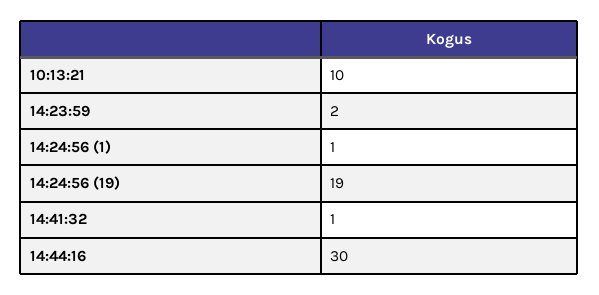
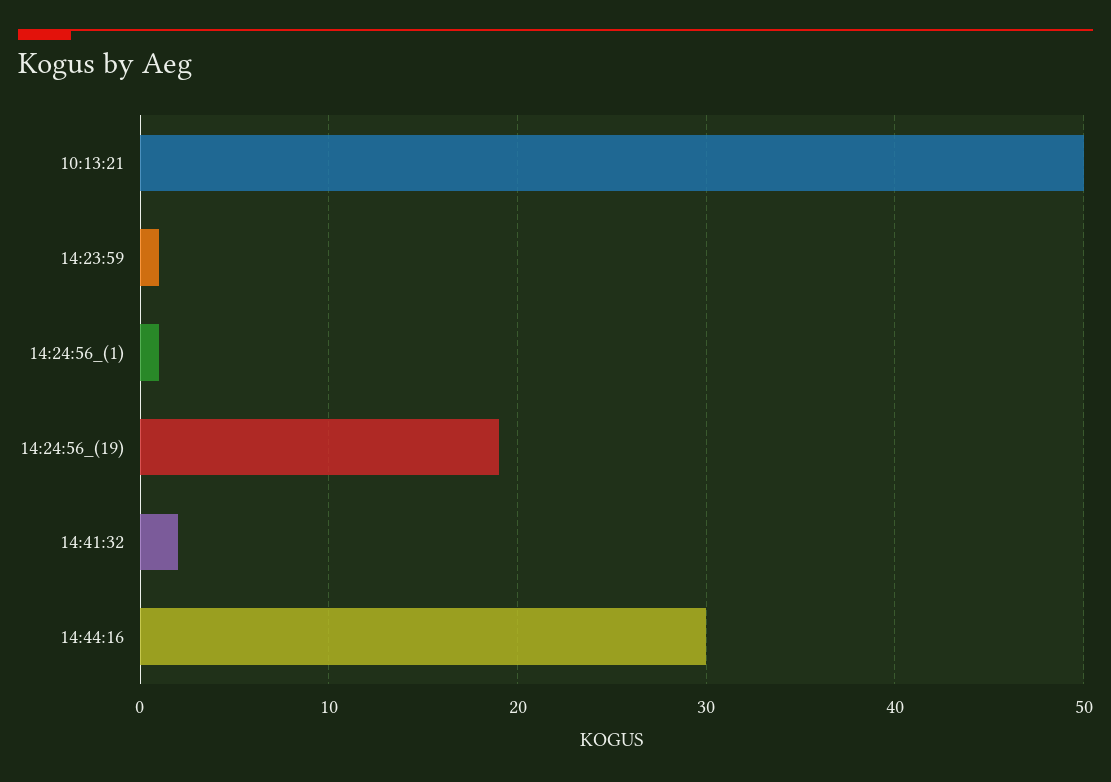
10:13:21: 10 -> 50
14:23:59: 2 -> 1
14:41:32: 1 -> 2

